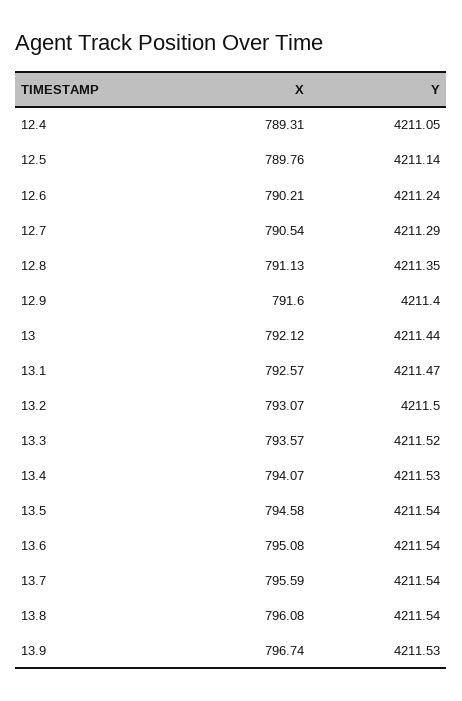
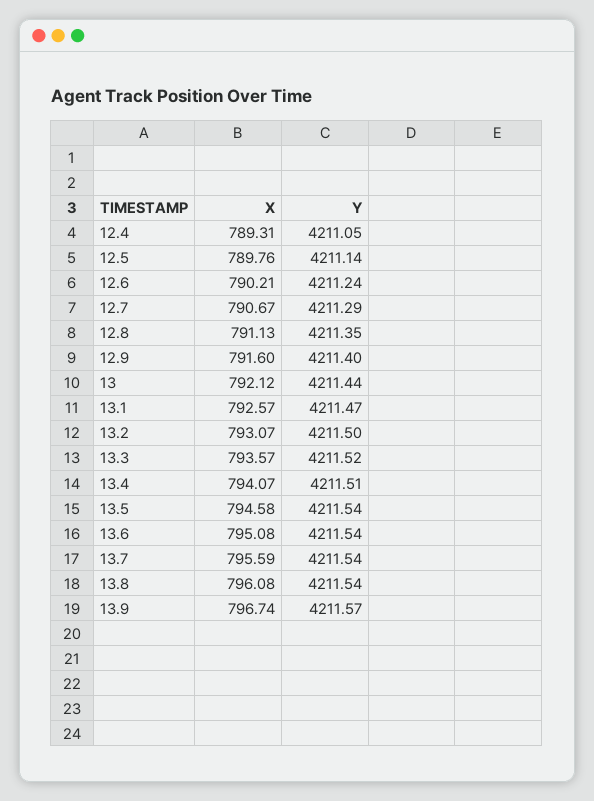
X, 12.7: 790.54 -> 790.67
Y, 13.4: 4211.53 -> 4211.51
Y, 13.9: 4211.53 -> 4211.57

